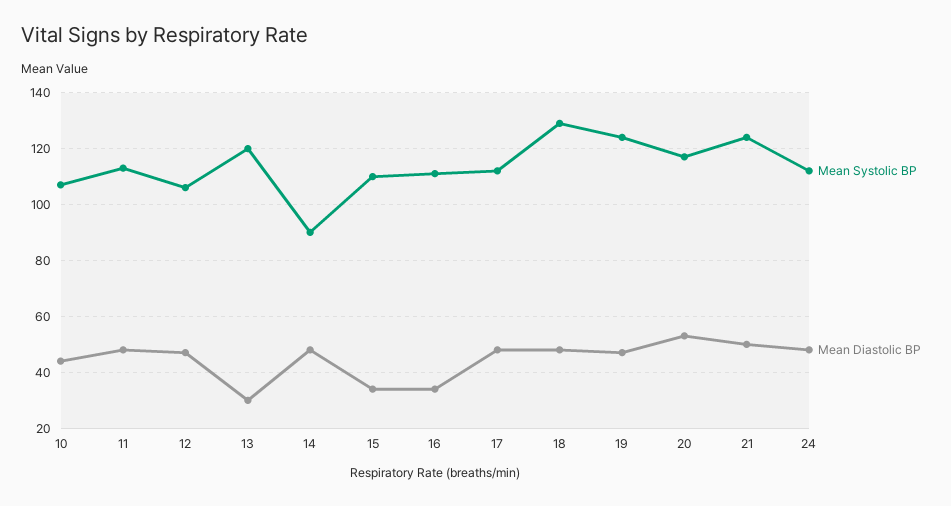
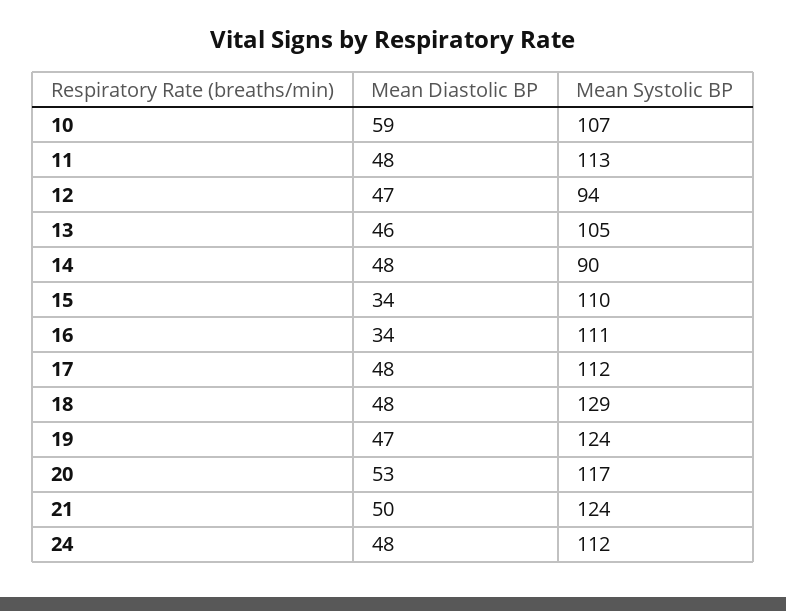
Mean Diastolic BP, 10: 45 -> 59
Mean Systolic BP, 12: 105 -> 94
Mean Systolic BP, 13: 120 -> 105
Mean Diastolic BP, 13: 30 -> 46

